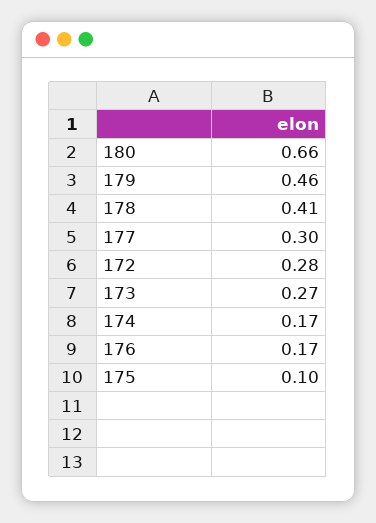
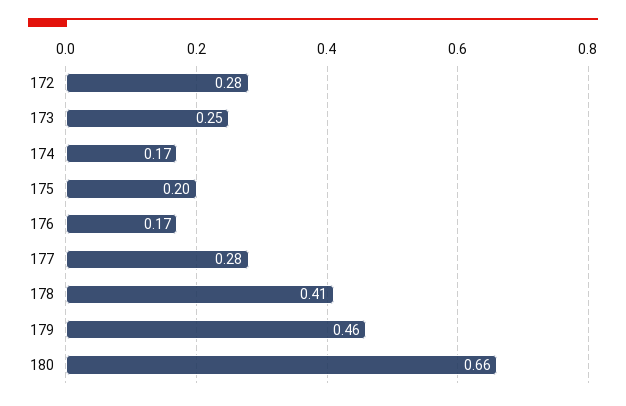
177: 0.3 -> 0.28
173: 0.27 -> 0.25
175: 0.1 -> 0.2

